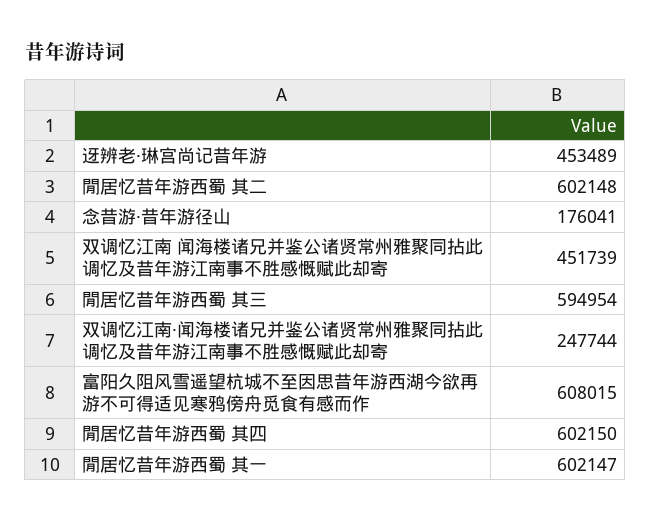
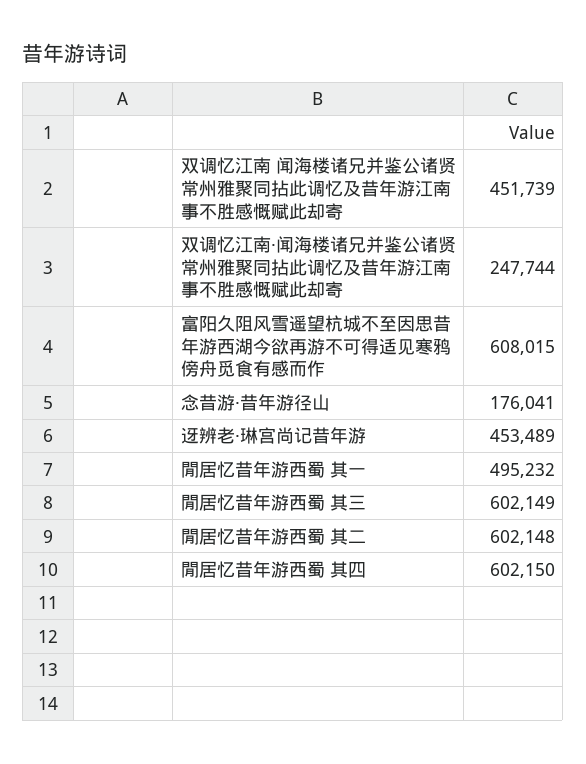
閒居忆昔年游西蜀 其三: 594954 -> 602149
閒居忆昔年游西蜀 其一: 602147 -> 495232

